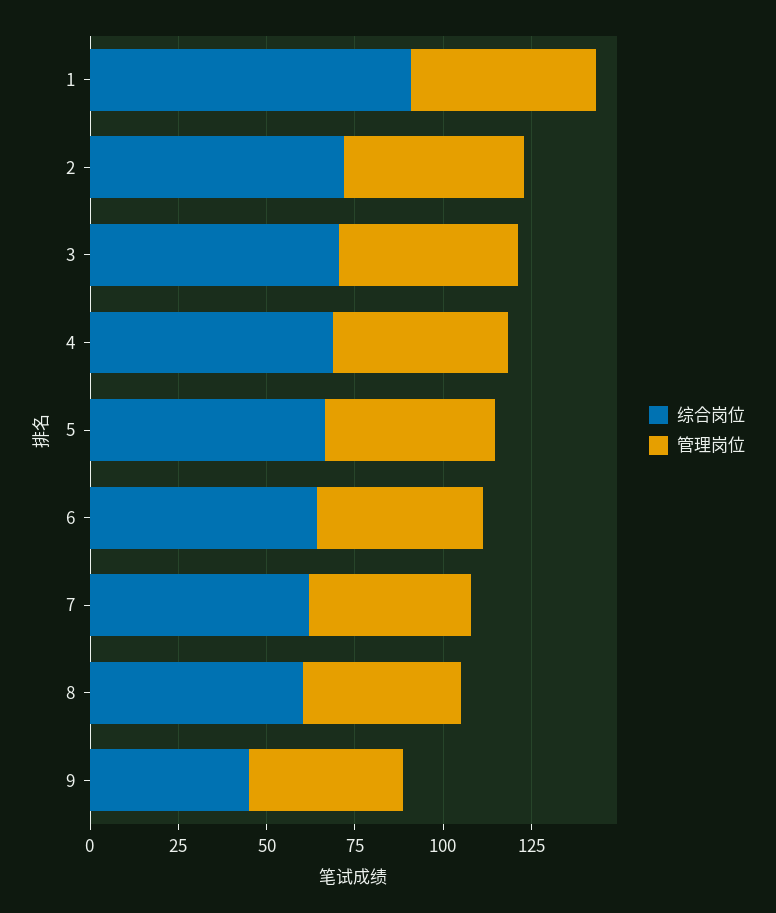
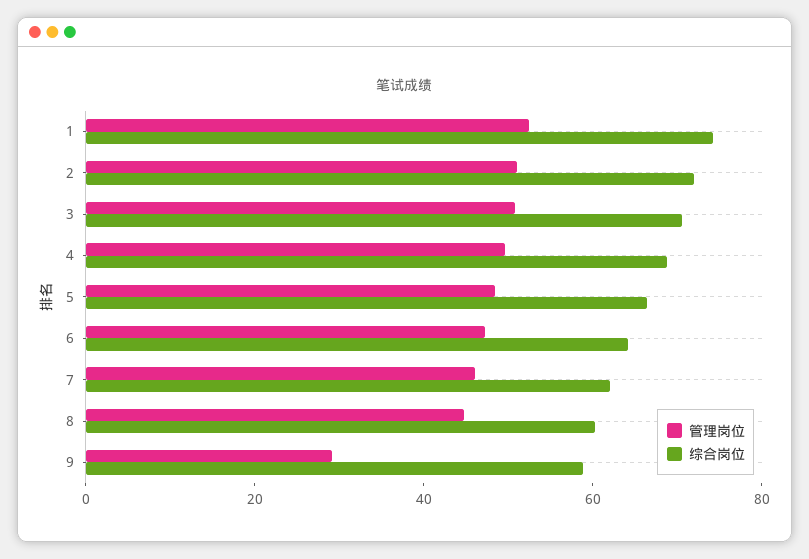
综合岗位, 1: 90 -> 75
综合岗位, 9: 45 -> 60
管理岗位, 9: 45 -> 30

